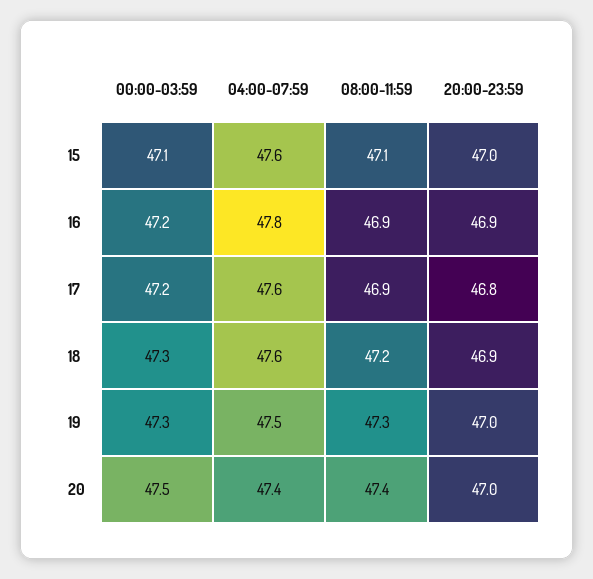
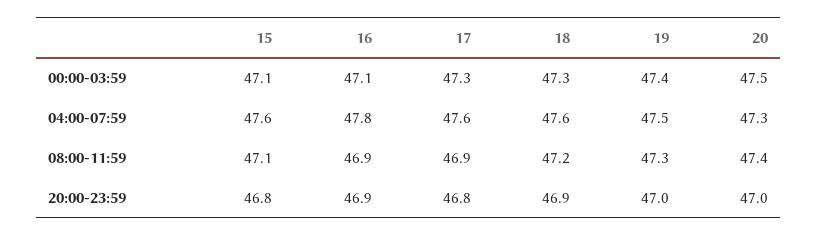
20:00-23:59, 15: 47 -> 46.8
00:00-03:59, 16: 47.2 -> 47.1
00:00-03:59, 17: 47.2 -> 47.3
00:00-03:59, 19: 47.3 -> 47.4
04:00-07:59, 20: 47.4 -> 47.3

